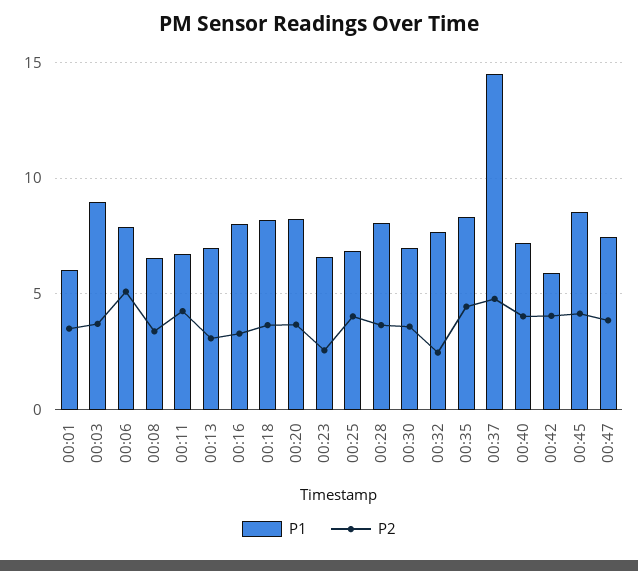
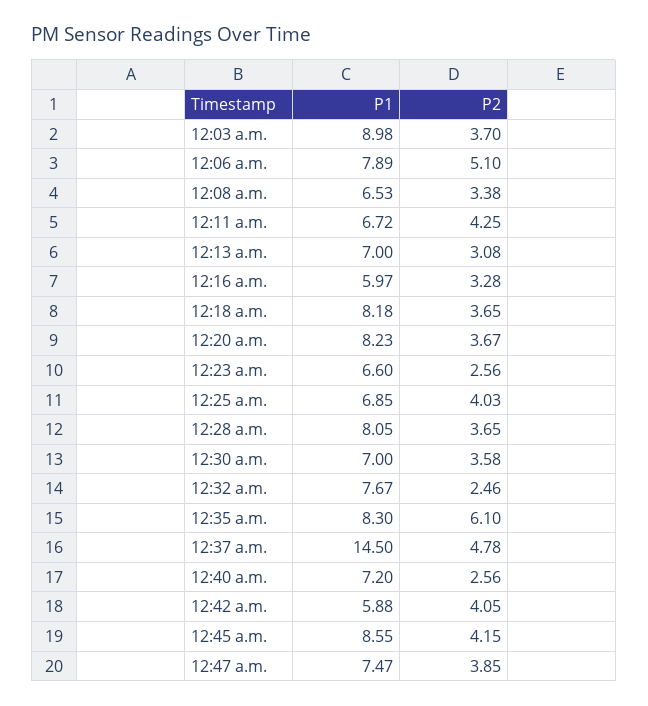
P1, 00:01: 6 -> none
P2, 00:01: 3.5 -> none
P1, 00:16: 8 -> 5.97
P2, 00:35: 4.5 -> 6.1
P2, 00:40: 4 -> 2.56

